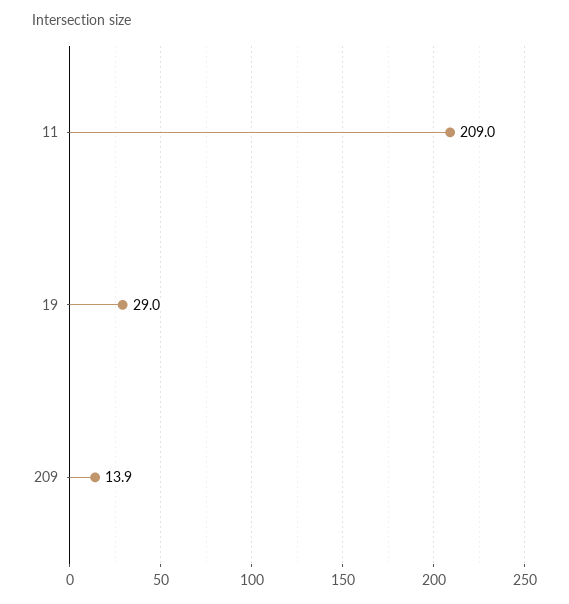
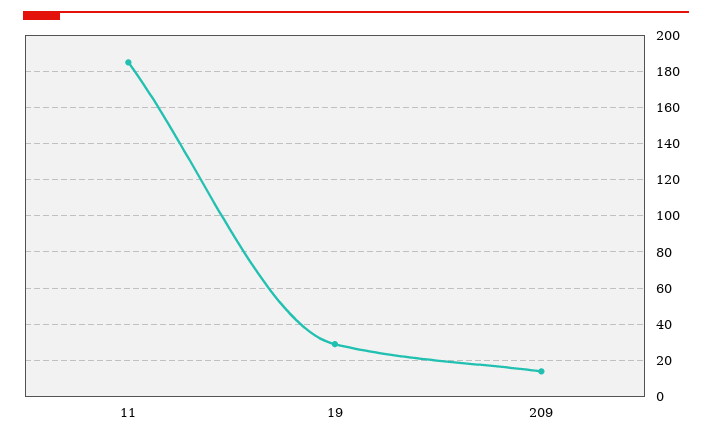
11: 209 -> 185

